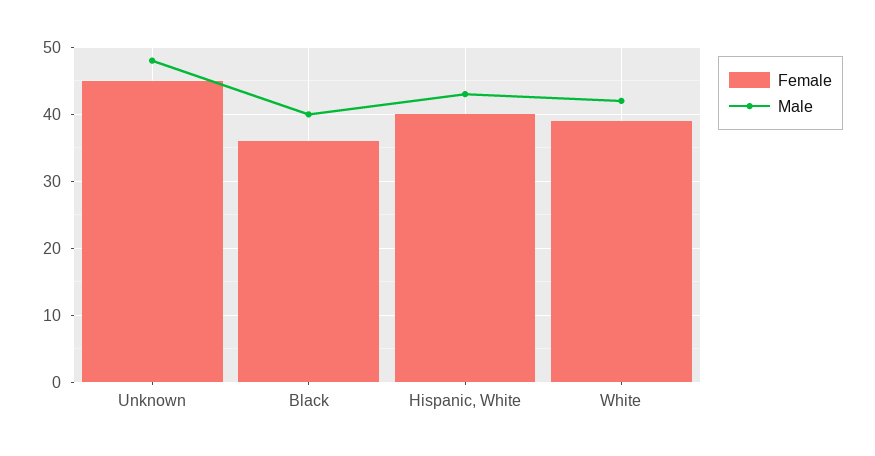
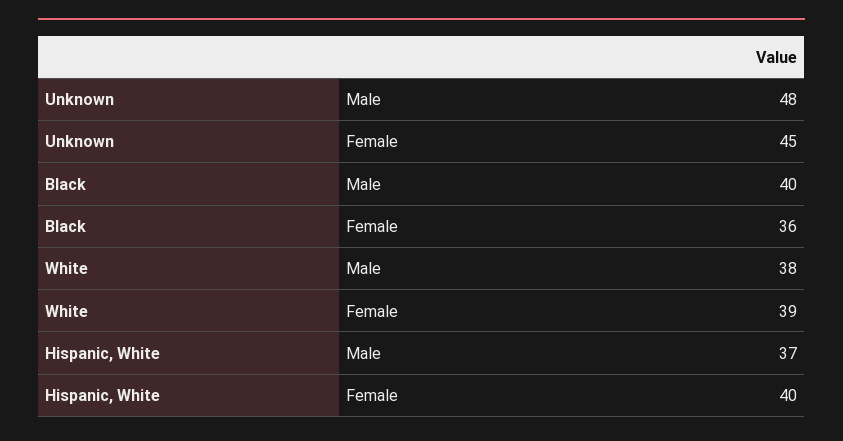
Male, Hispanic, White: 43 -> 37
Male, White: 42 -> 38

